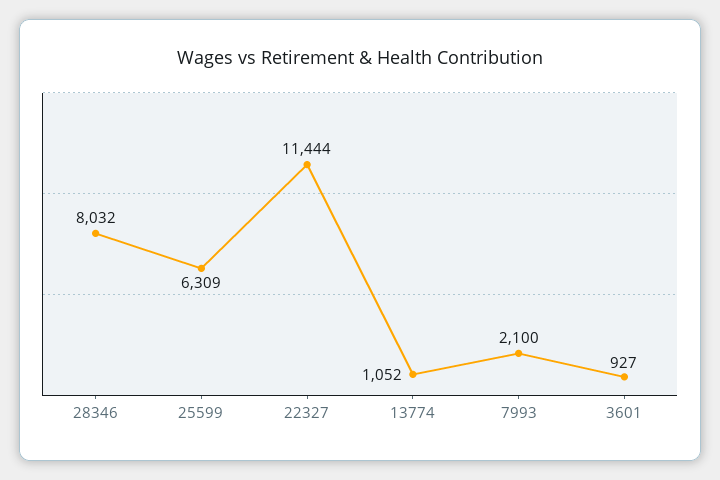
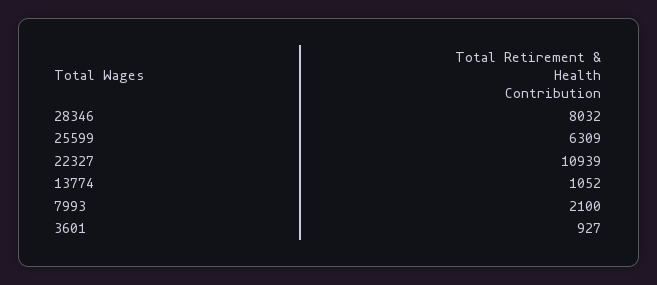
22327: 11444 -> 10939

